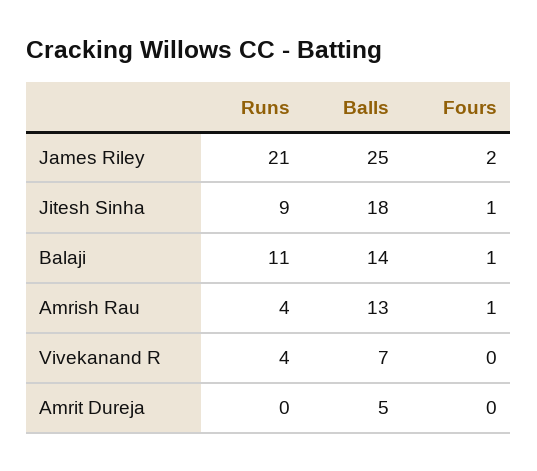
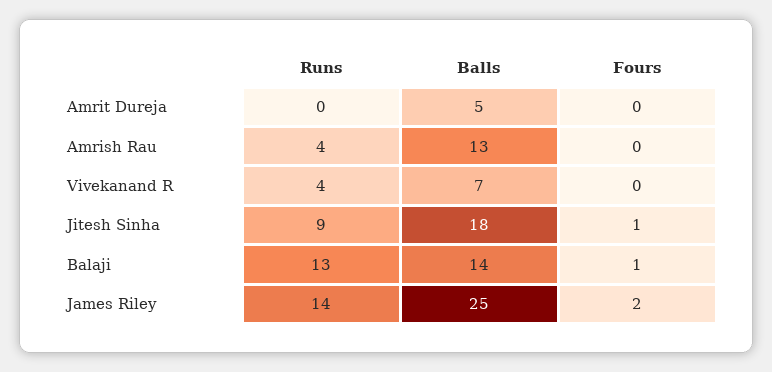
Runs, James Riley: 21 -> 14
Runs, Balaji: 11 -> 13
Fours, Amrish Rau: 1 -> 0

